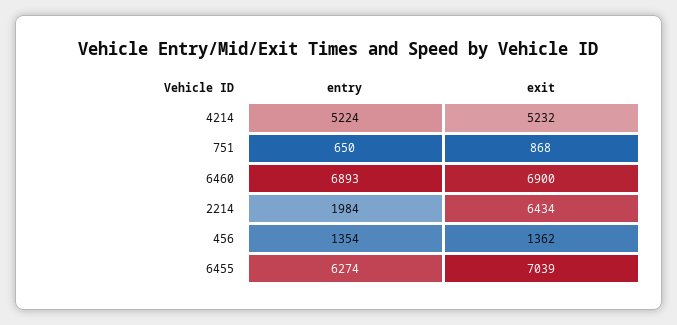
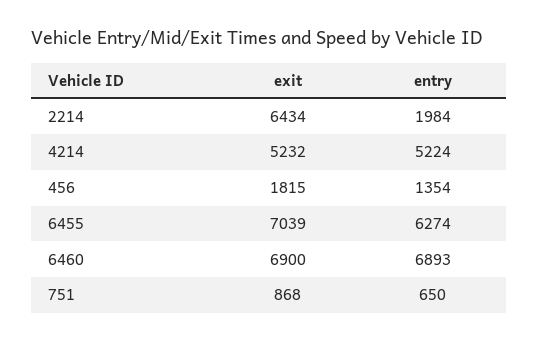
exit, 456: 1362 -> 1815

